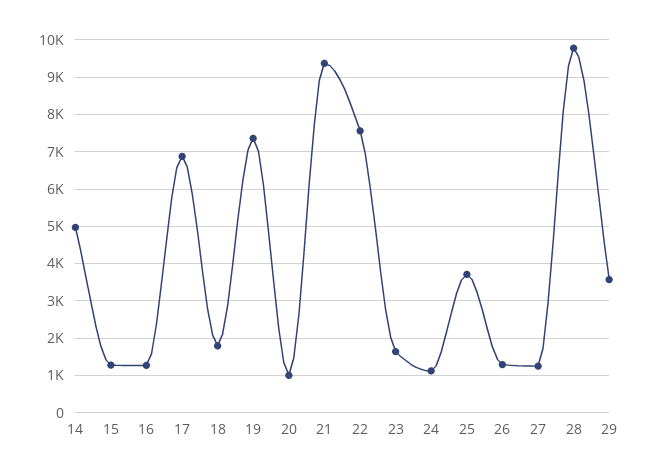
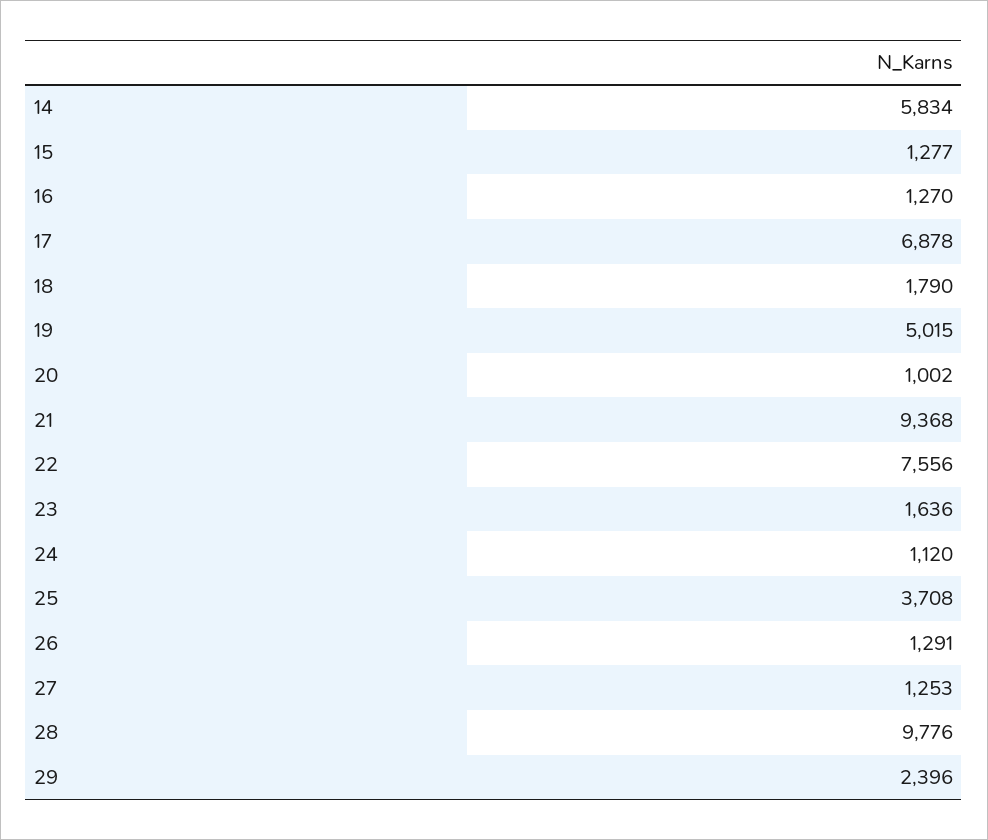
14: 5000 -> 5834
19: 7400 -> 5015
29: 3600 -> 2396

